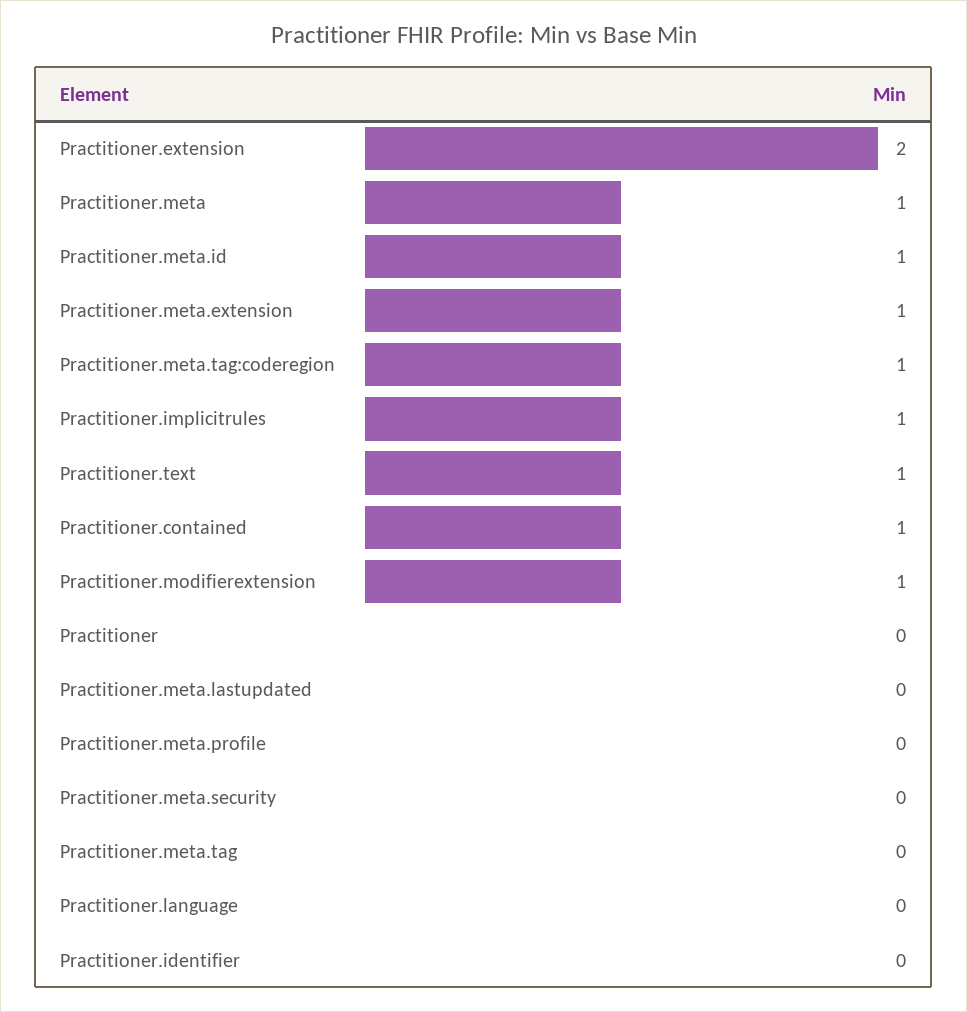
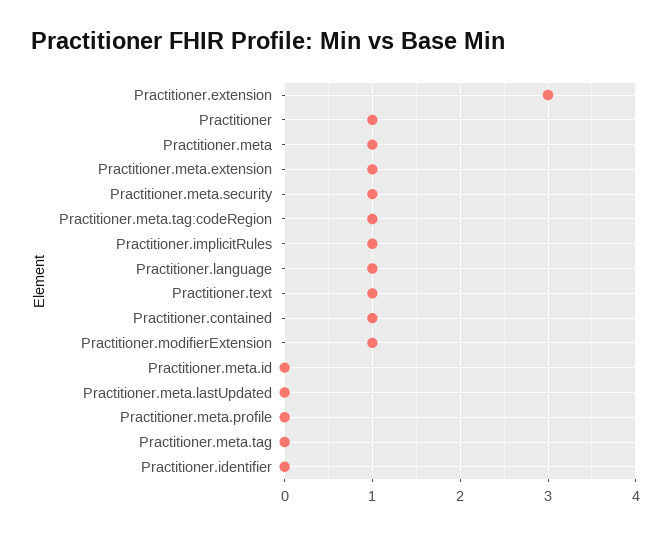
Practitioner.extension: 2 -> 3
Practitioner.meta.id: 1 -> 0
Practitioner: 0 -> 1
Practitioner.meta.security: 0 -> 1
Practitioner.language: 0 -> 1

